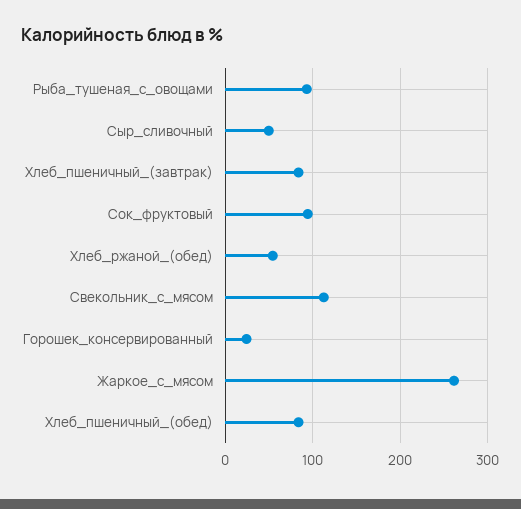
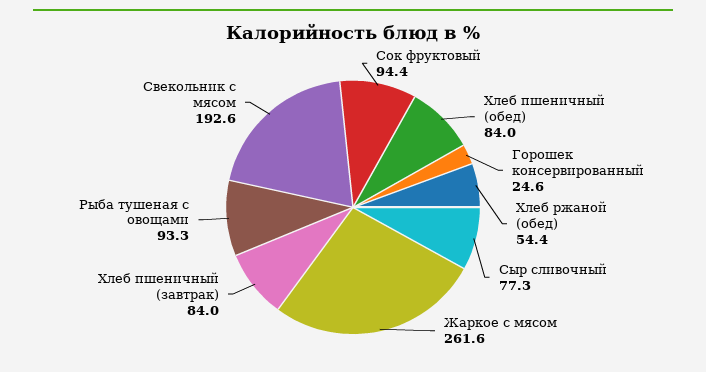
Сыр_сливочный: 50 -> 77.3
Свекольник_с_мясом: 110 -> 192.6

